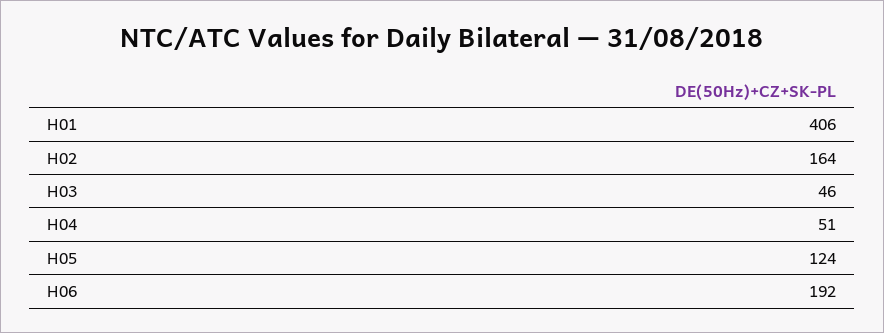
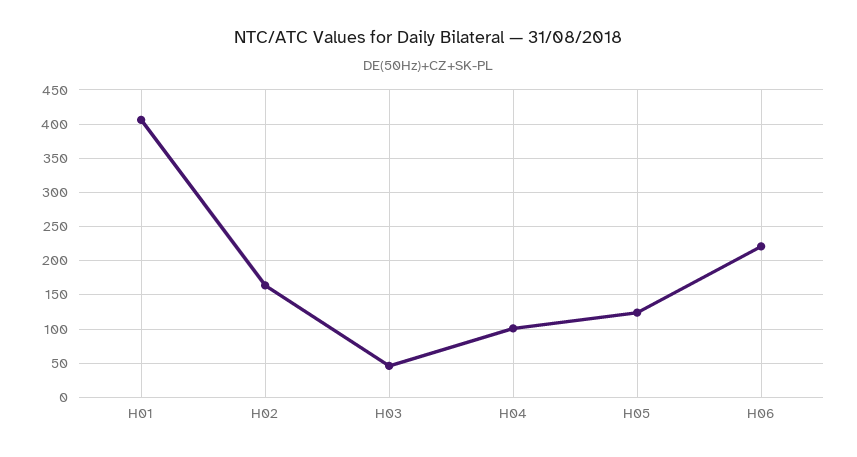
H04: 51 -> 100
H06: 192 -> 220

